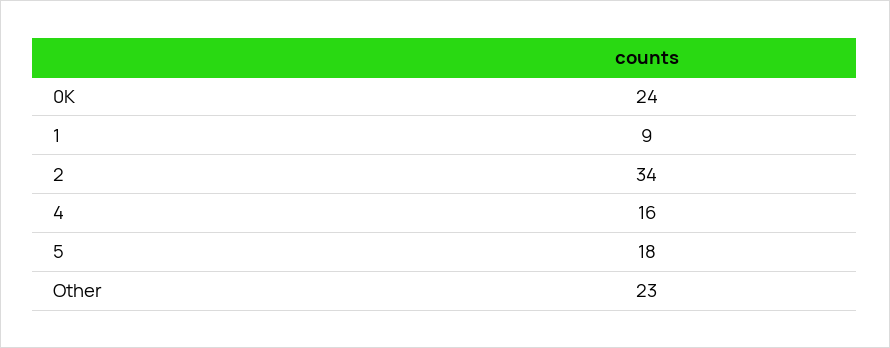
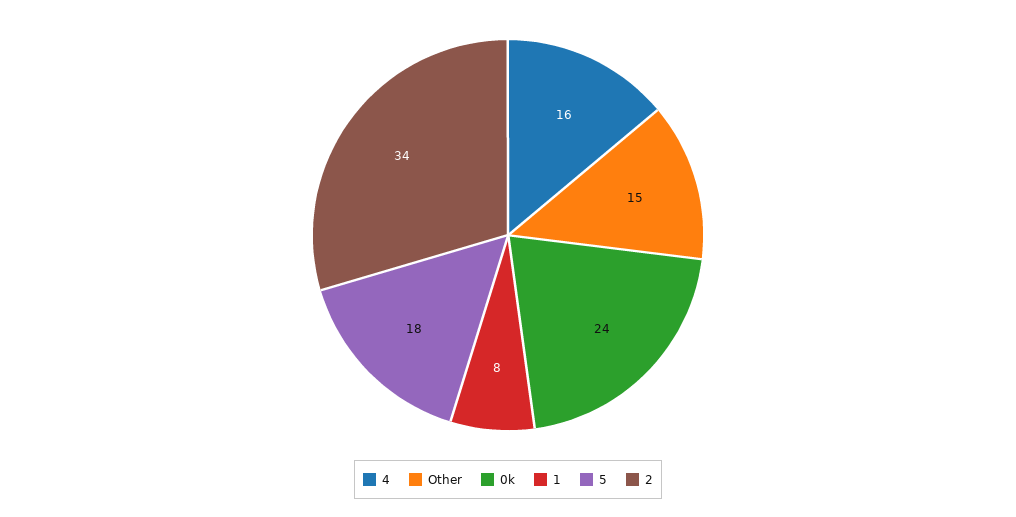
1: 9 -> 8
Other: 23 -> 15

